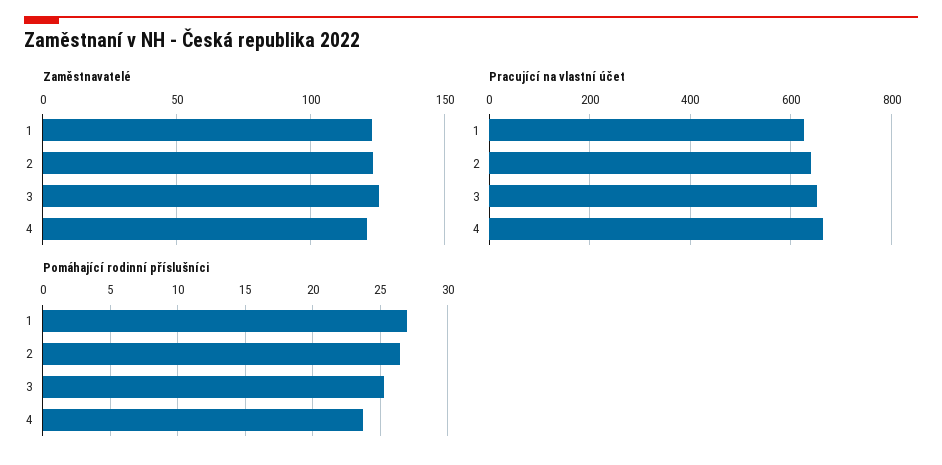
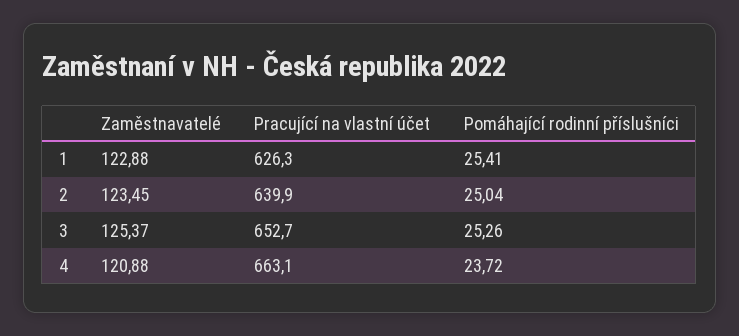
Pomáhající rodinní příslušníci, 1: 27 -> 25.41
Pomáhající rodinní příslušníci, 2: 26.5 -> 25.04

